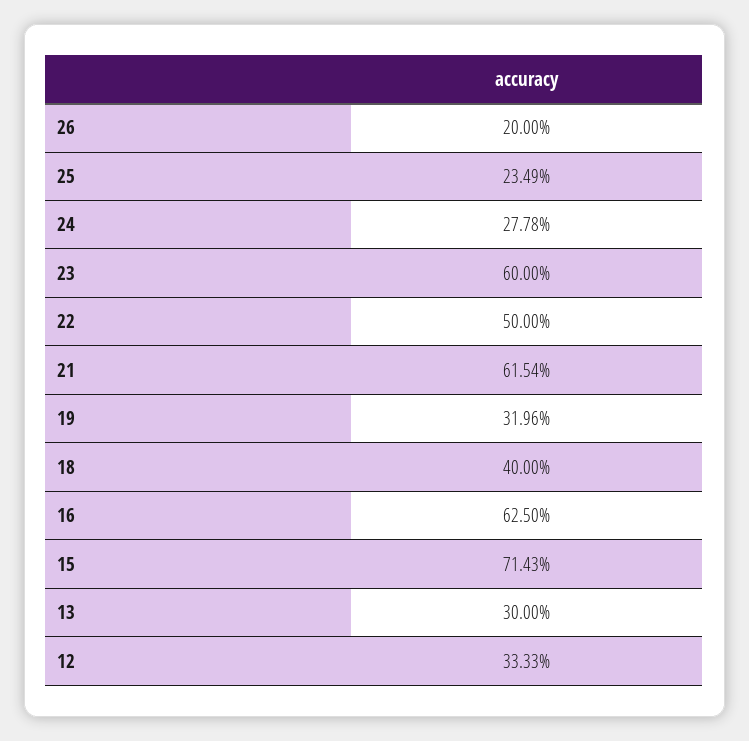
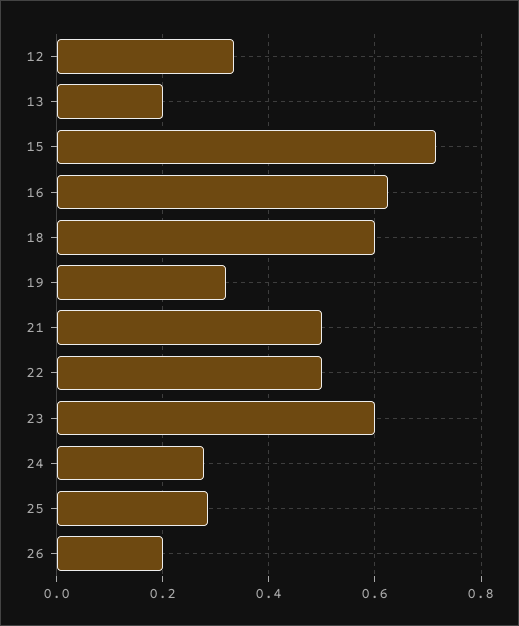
25: 0.2349 -> 0.28
21: 0.6154 -> 0.5
18: 0.4 -> 0.6
13: 0.3 -> 0.2

